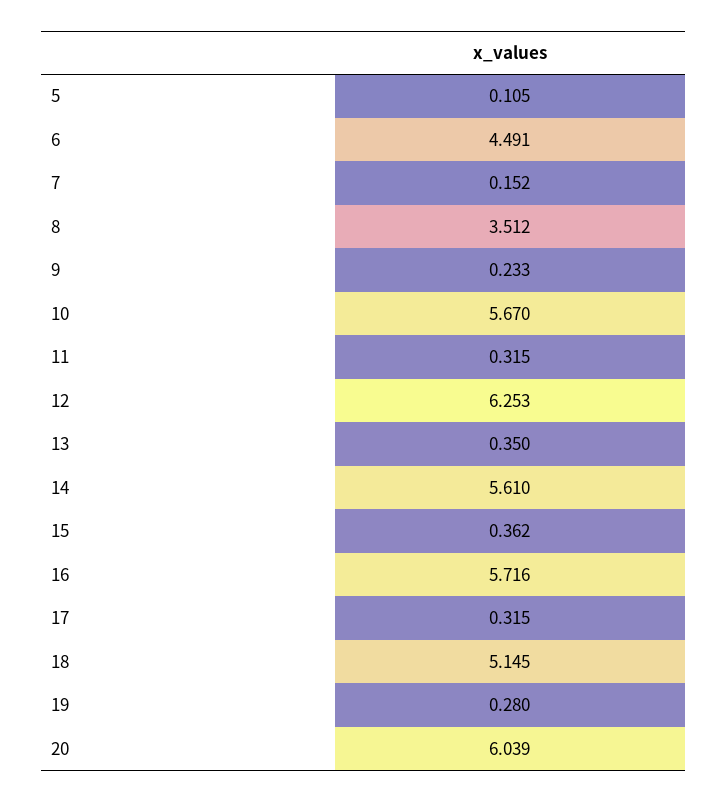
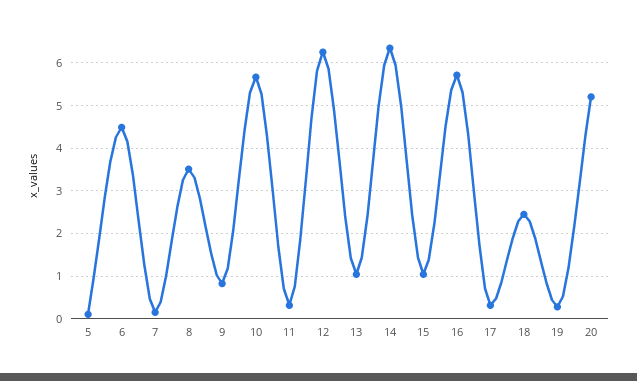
9: 0.233 -> 0.8
13: 0.35 -> 1
14: 5.61 -> 6.4
15: 0.362 -> 1
18: 5.145 -> 2.4
20: 6.039 -> 5.2

